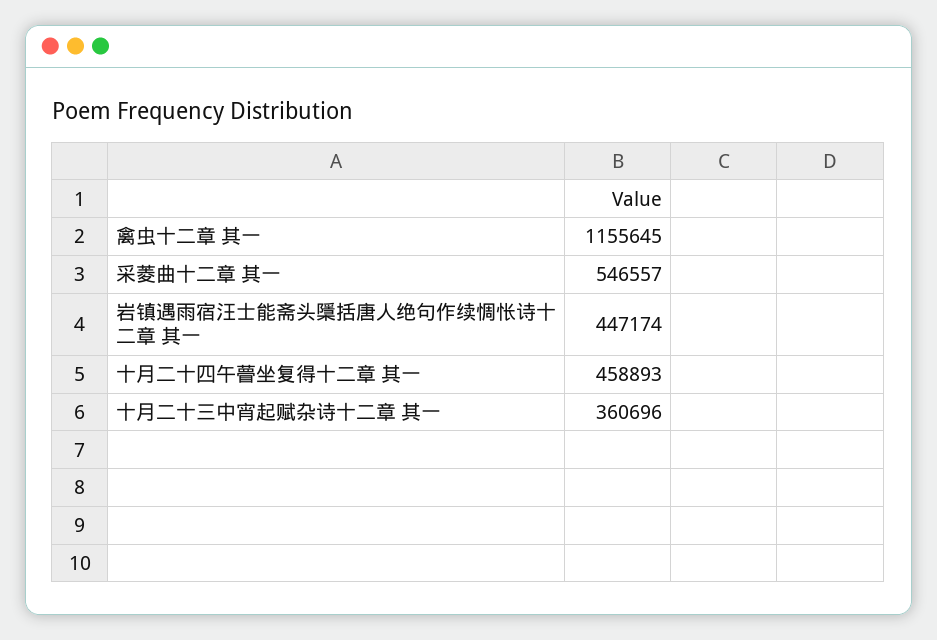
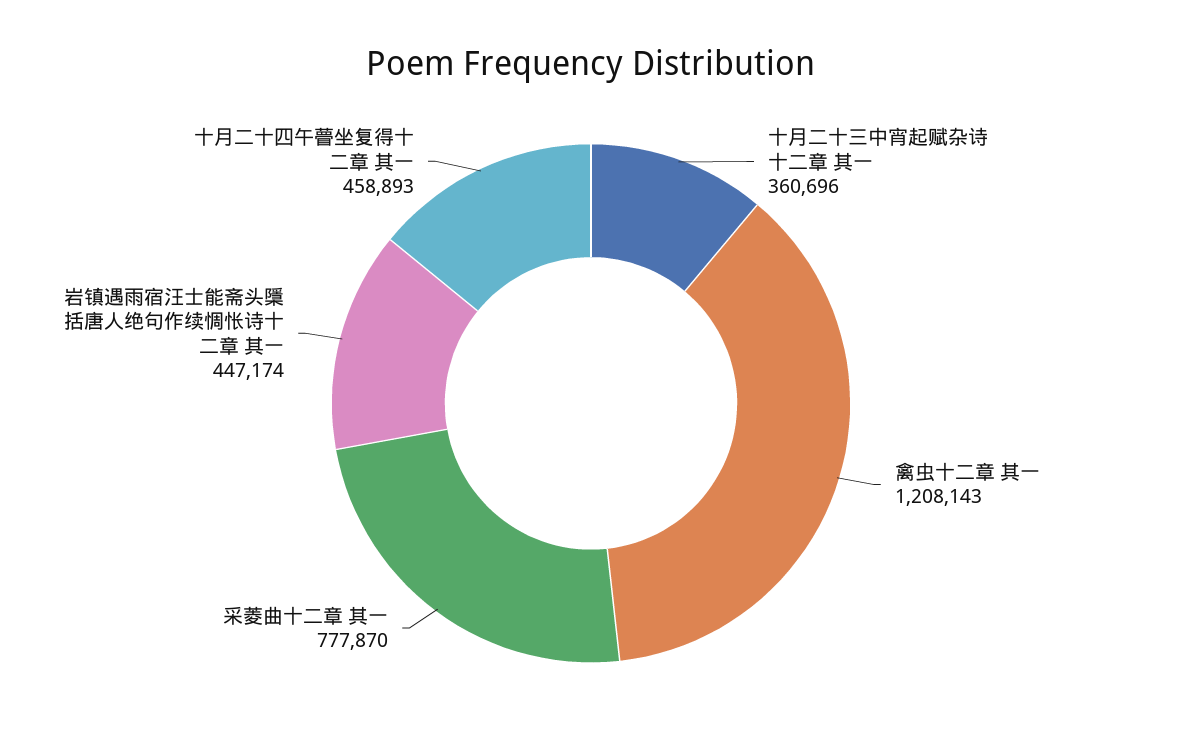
禽虫十二章 其一: 1155645 -> 1208143
采菱曲十二章 其一: 546557 -> 777870

